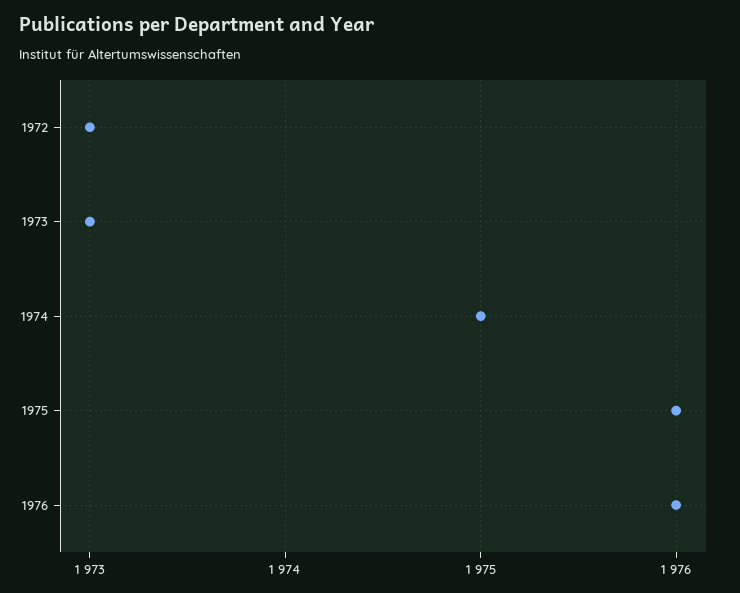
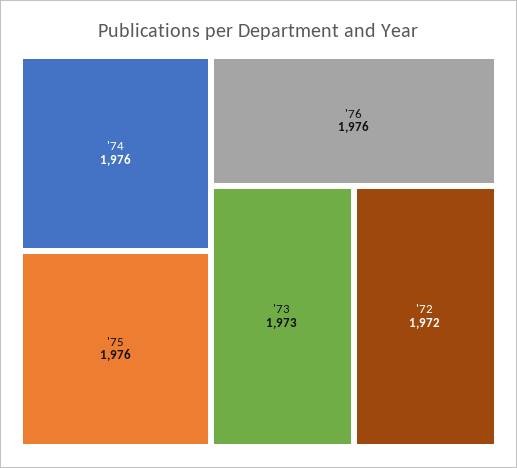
1972: 1973 -> 1972
1974: 1975 -> 1976

